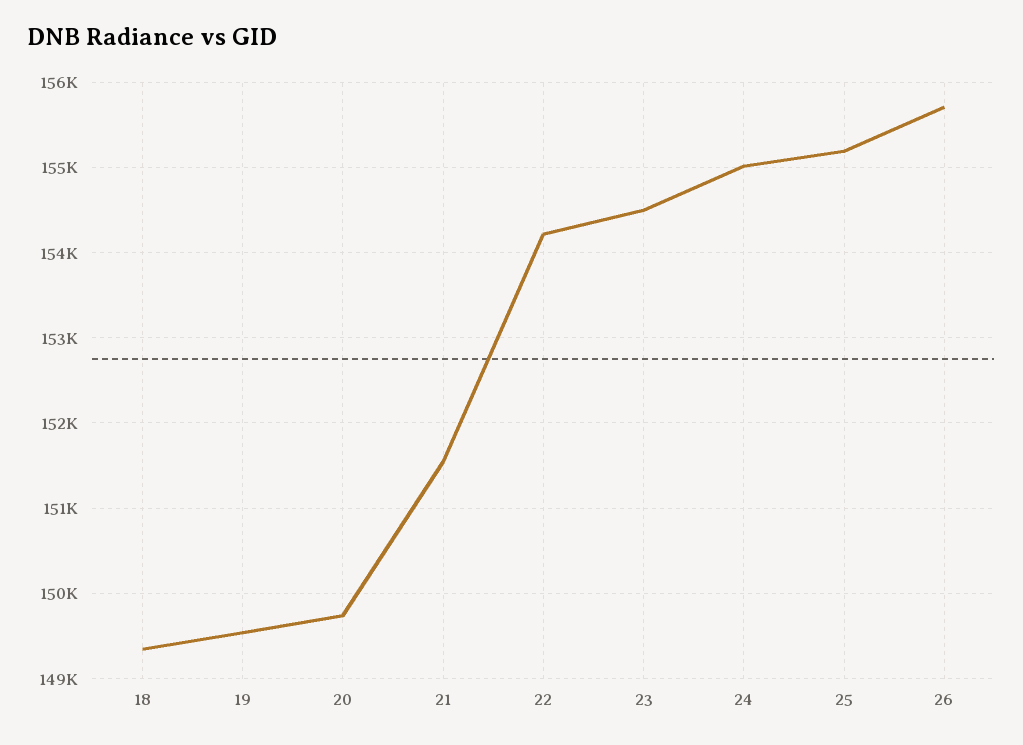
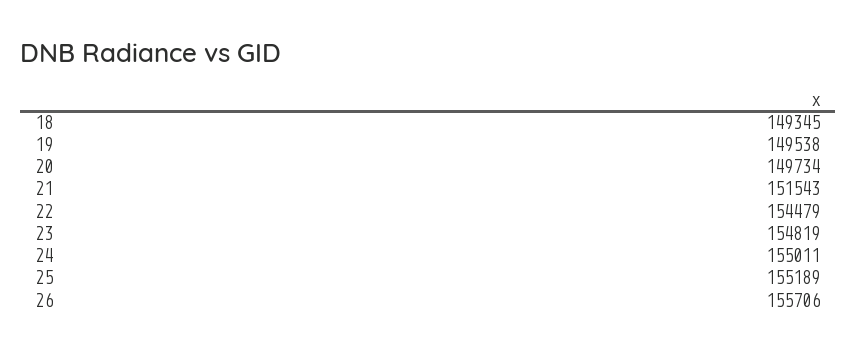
22: 154200 -> 154479
23: 154500 -> 154819

